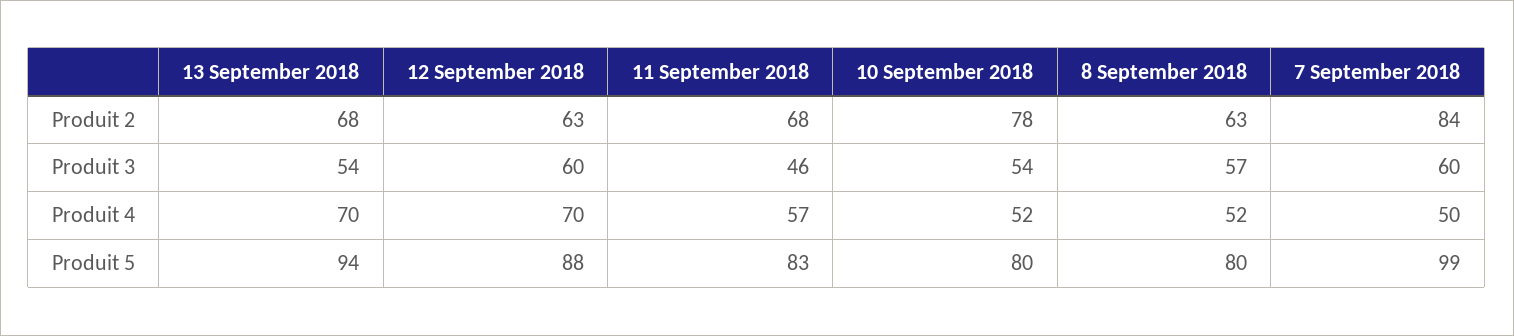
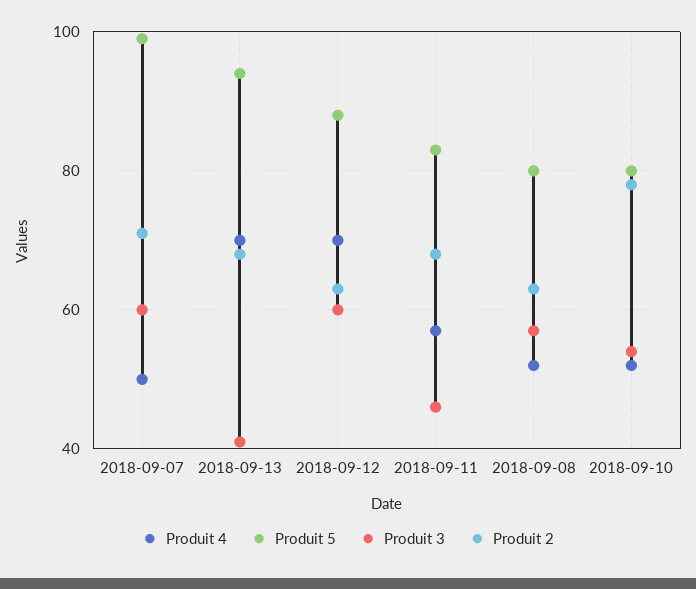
Produit 2, 7 September 2018: 84 -> 70
Produit 3, 13 September 2018: 54 -> 40

